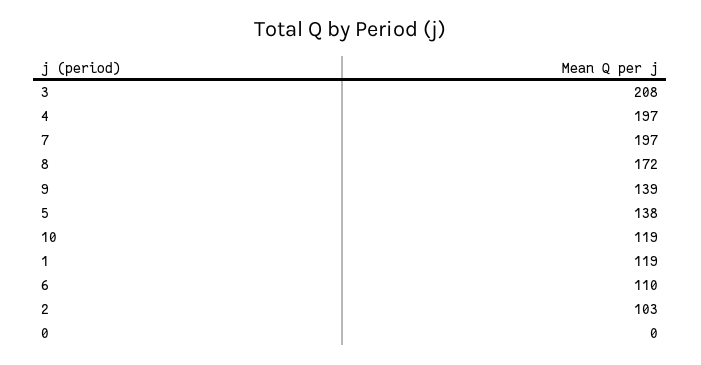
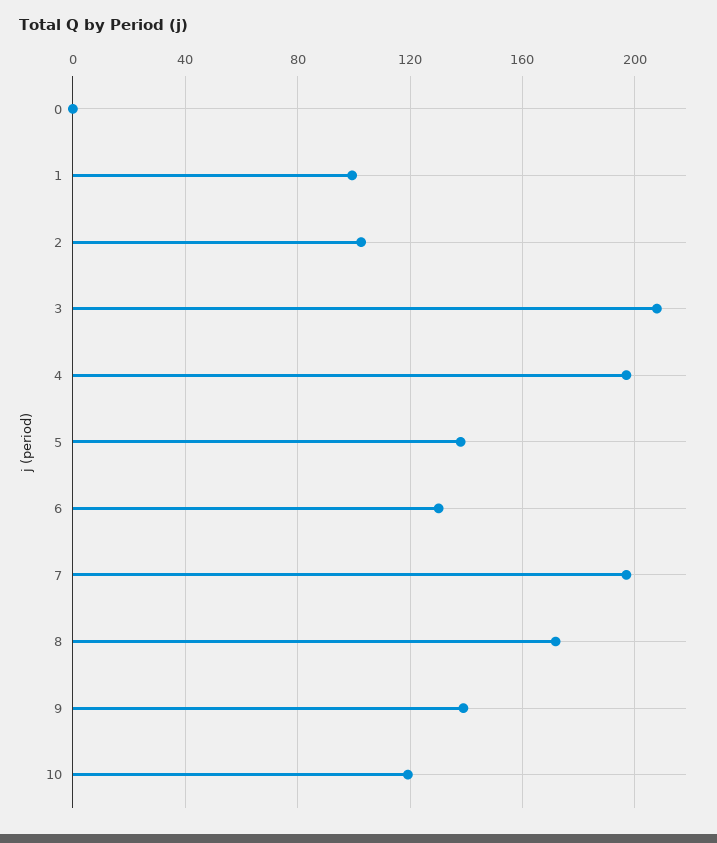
1: 119 -> 100
6: 110 -> 130

